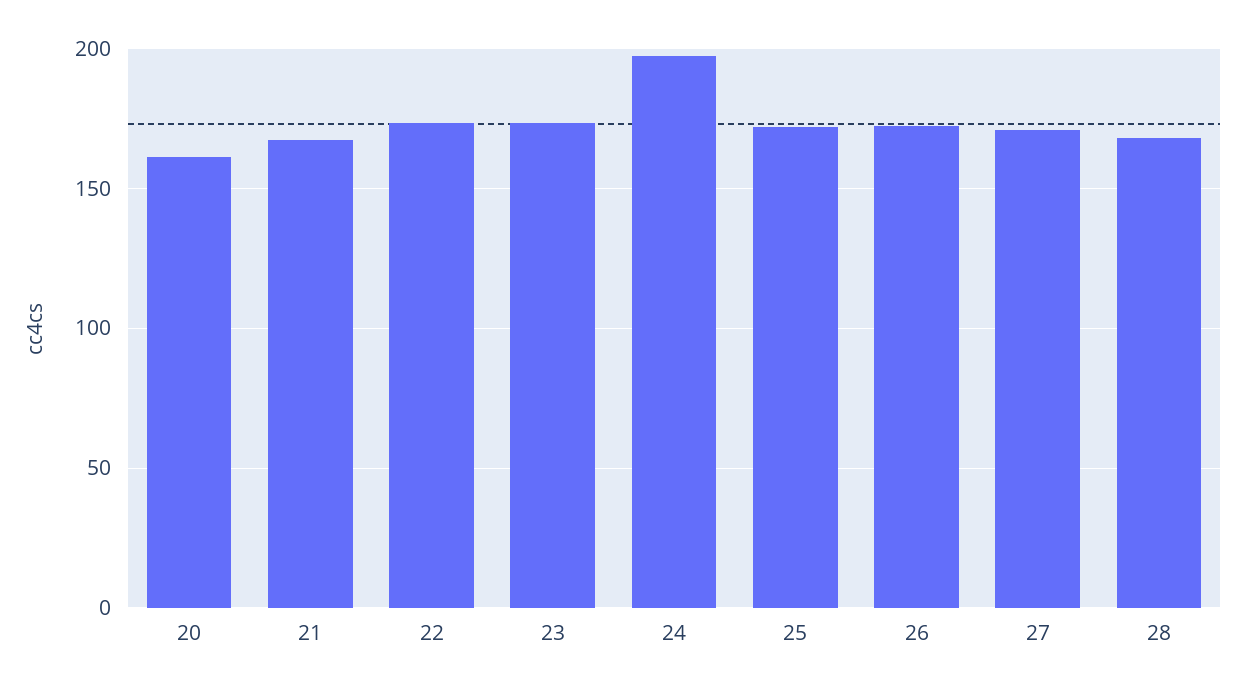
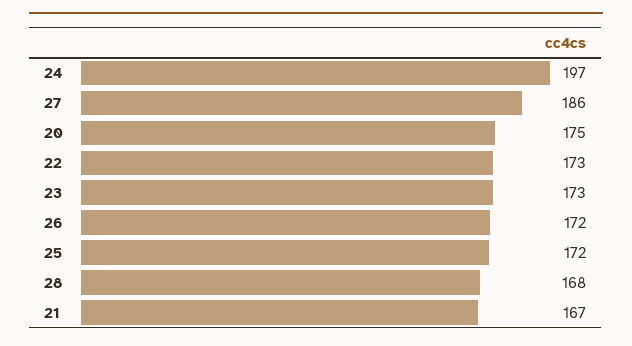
20: 160 -> 175
27: 170 -> 186

